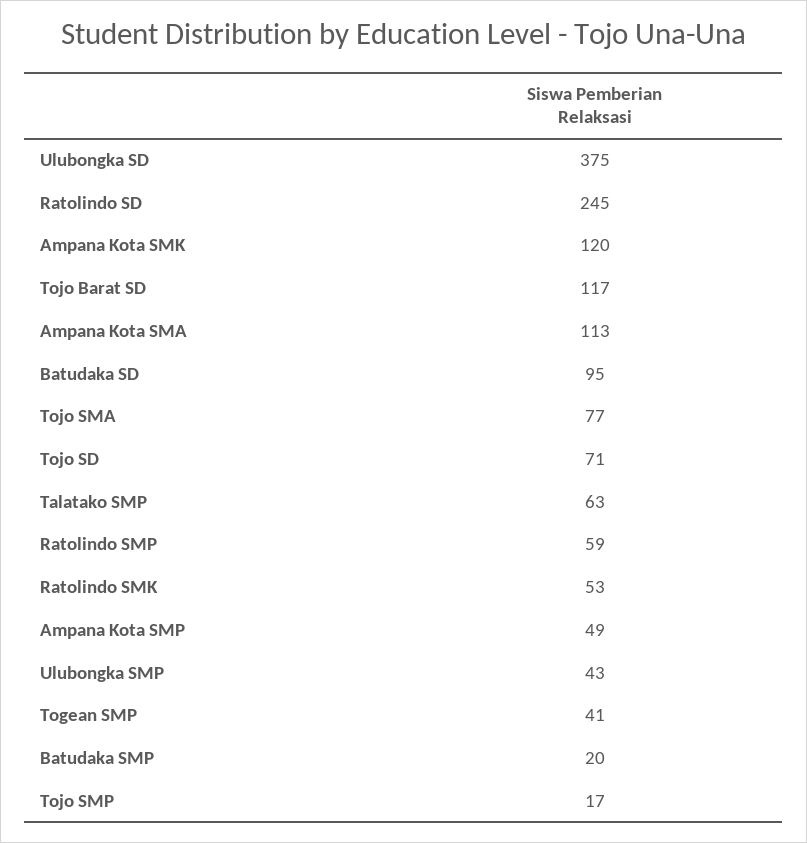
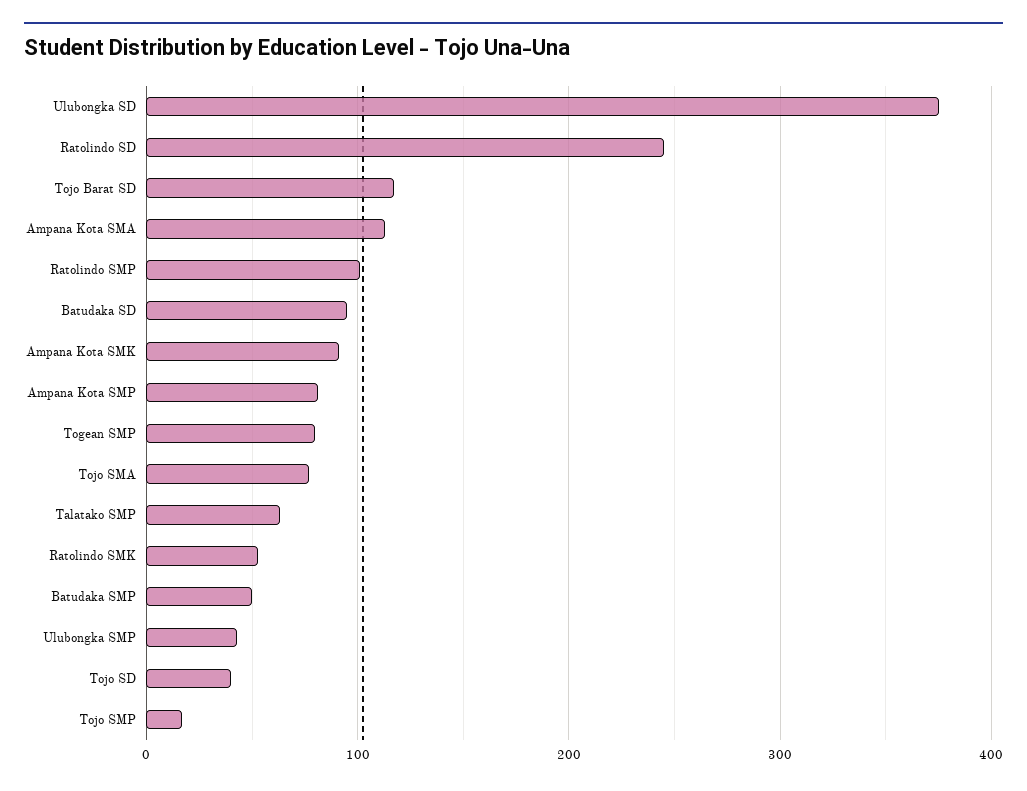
Ampana Kota SMK: 120 -> 90
Tojo SD: 71 -> 40
Ratolindo SMP: 59 -> 100
Ampana Kota SMP: 49 -> 80
Togean SMP: 41 -> 80
Batudaka SMP: 20 -> 50

